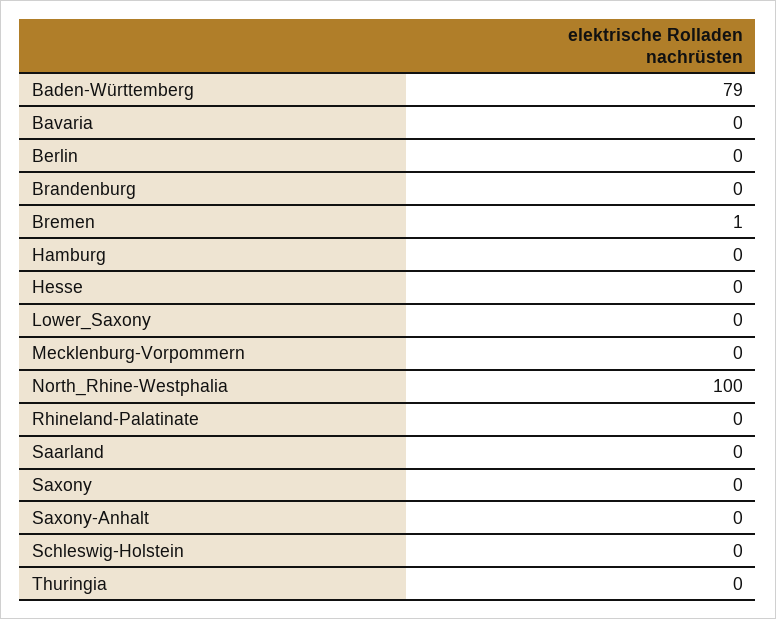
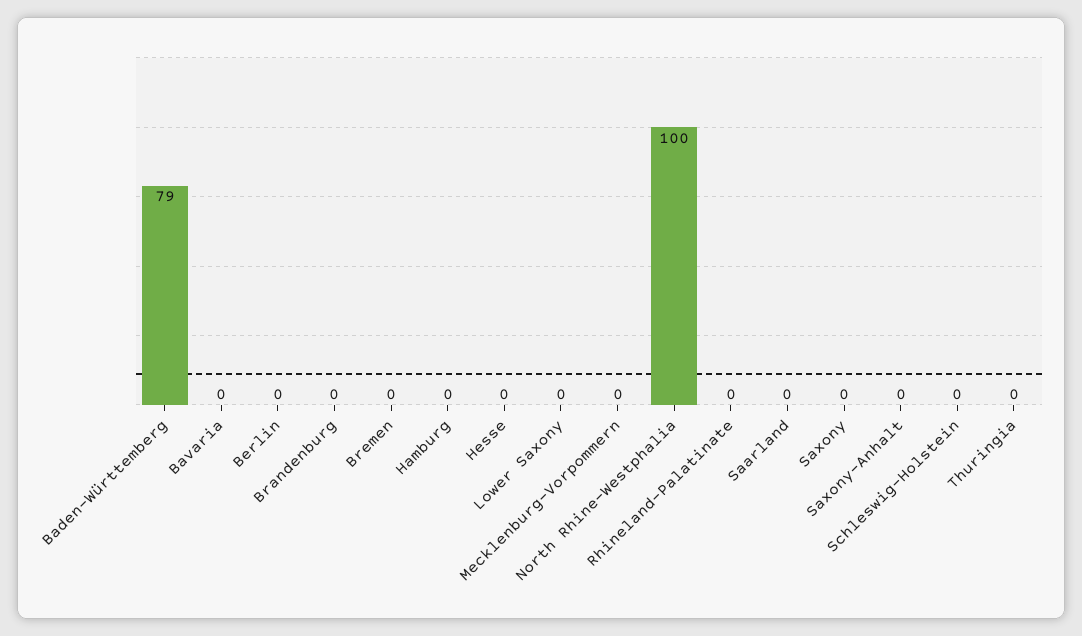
Bremen: 1 -> 0

